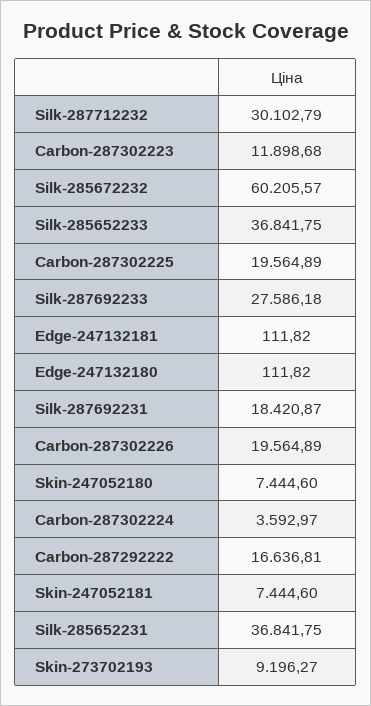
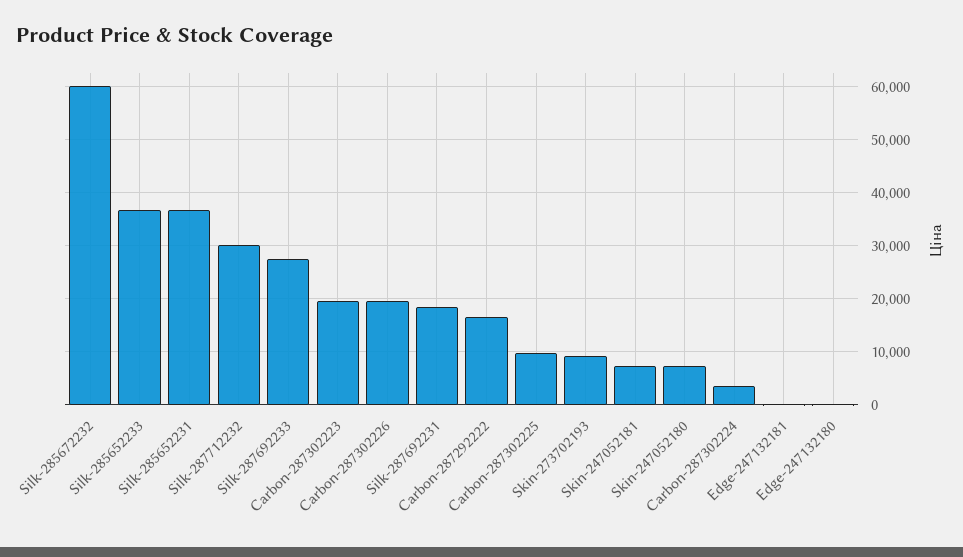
Carbon-287302223: 11898.68 -> 20000
Carbon-287302225: 19564.89 -> 10000

